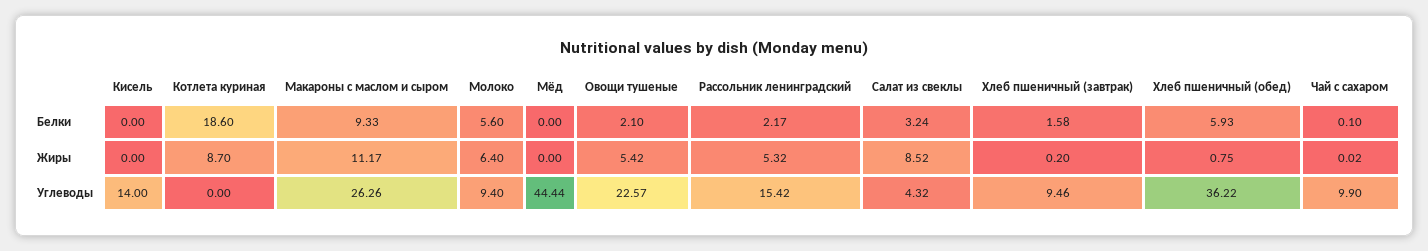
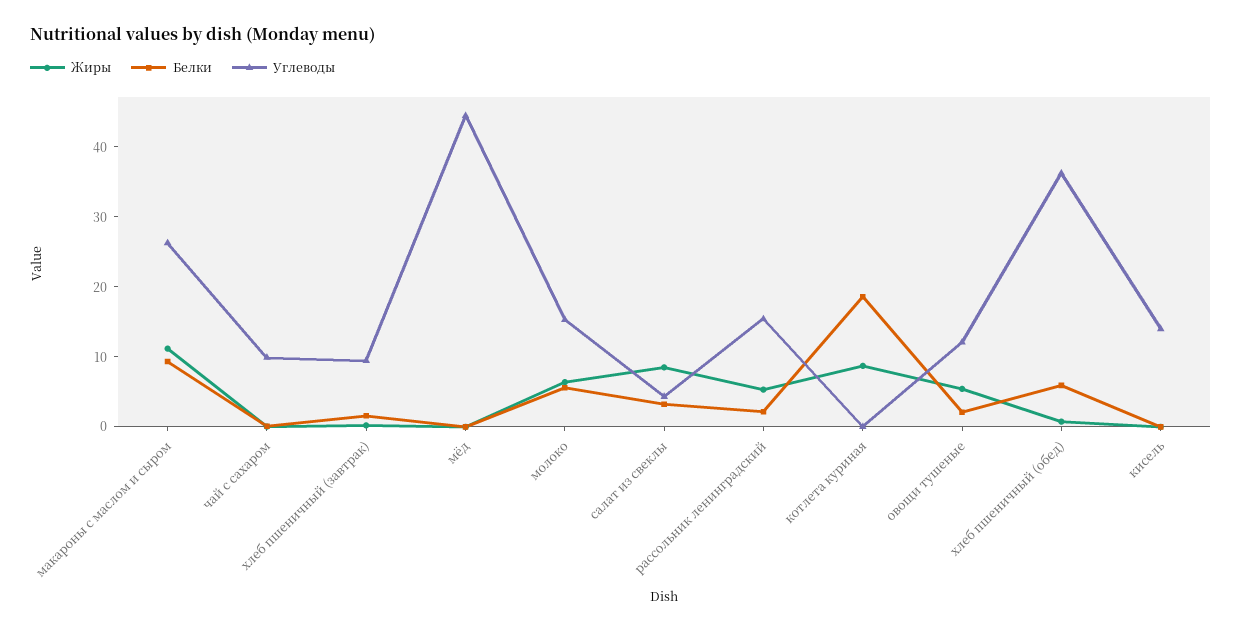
Углеводы, Молоко: 9.4 -> 16
Углеводы, Овощи тушеные: 22.57 -> 12

